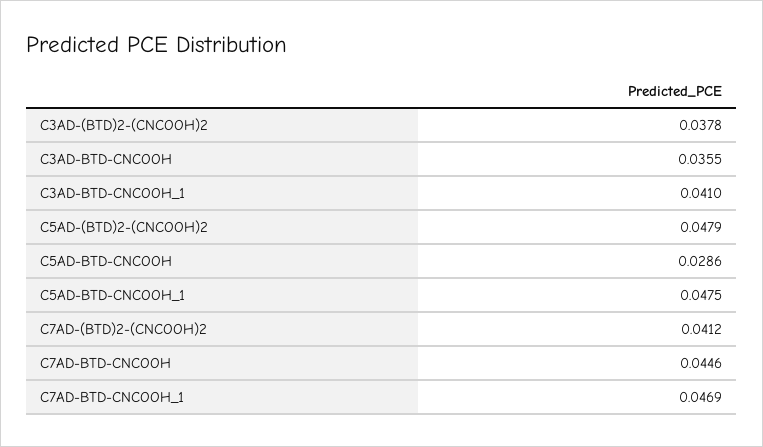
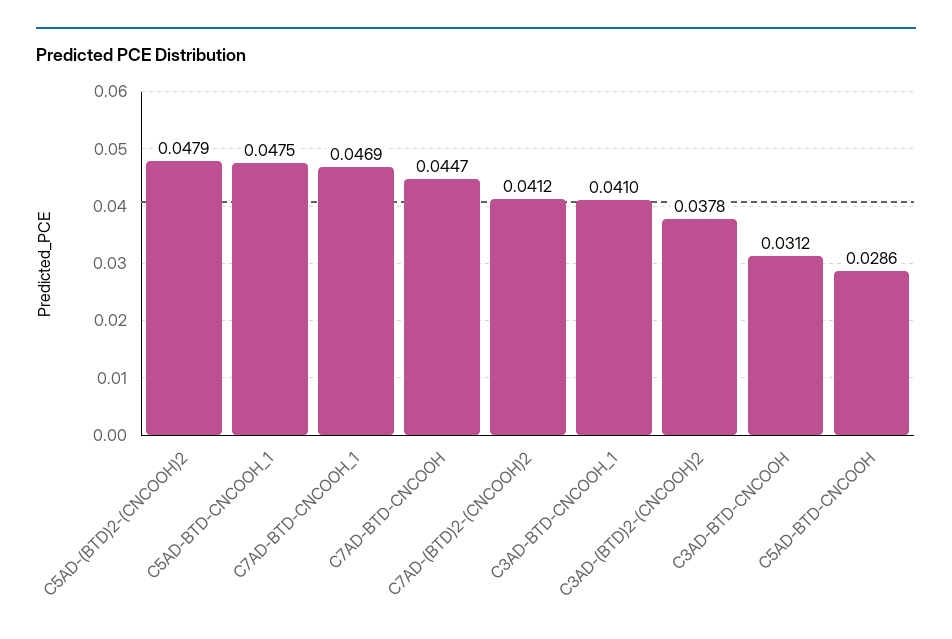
C3AD-BTD-CNCOOH: 0.0355 -> 0.0312
C7AD-BTD-CNCOOH: 0.0446 -> 0.0447

